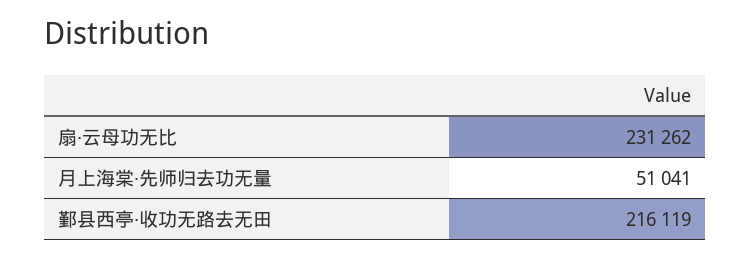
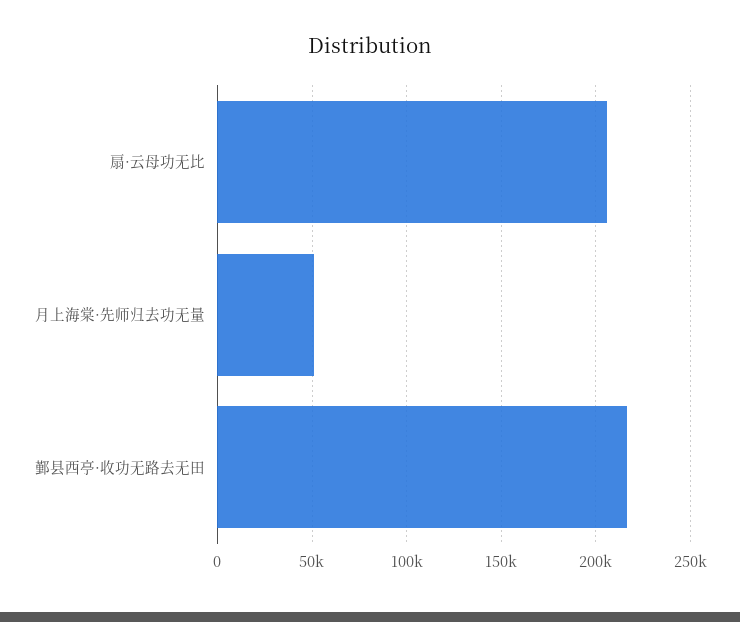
扇·云母功无比: 231262 -> 205000

